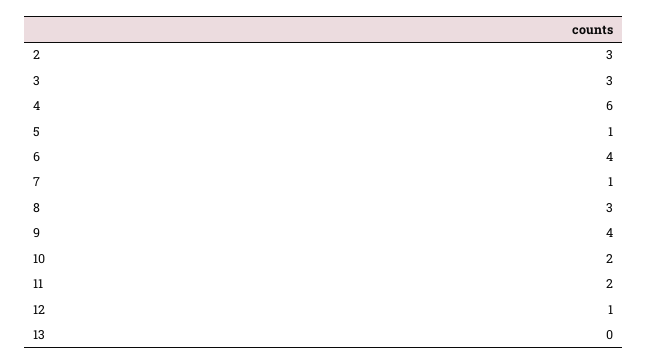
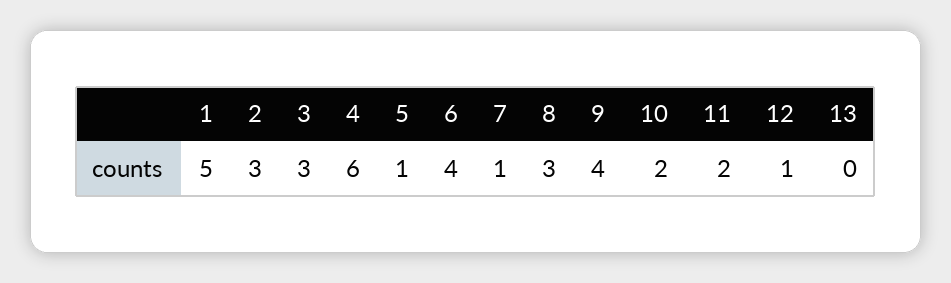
1: none -> 5

